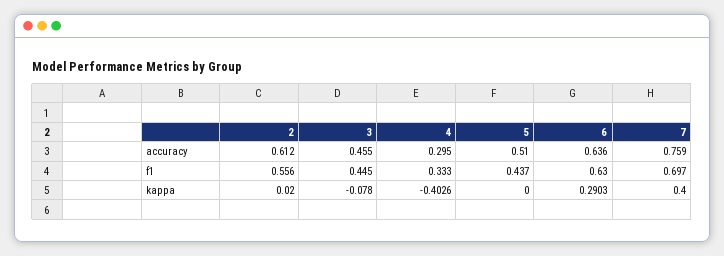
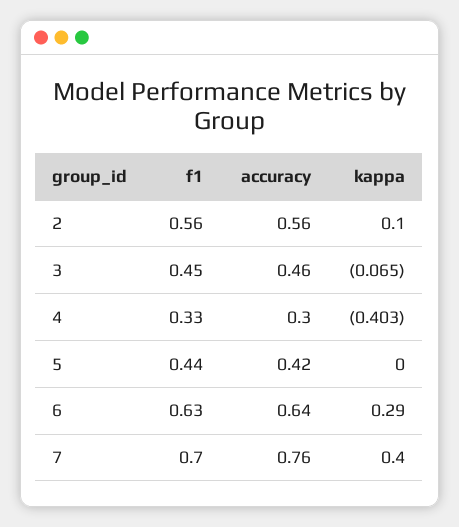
2, accuracy: 0.612 -> 0.56
5, accuracy: 0.51 -> 0.42
2, kappa: 0.02 -> 0.1
3, kappa: -0.078 -> -0.065

